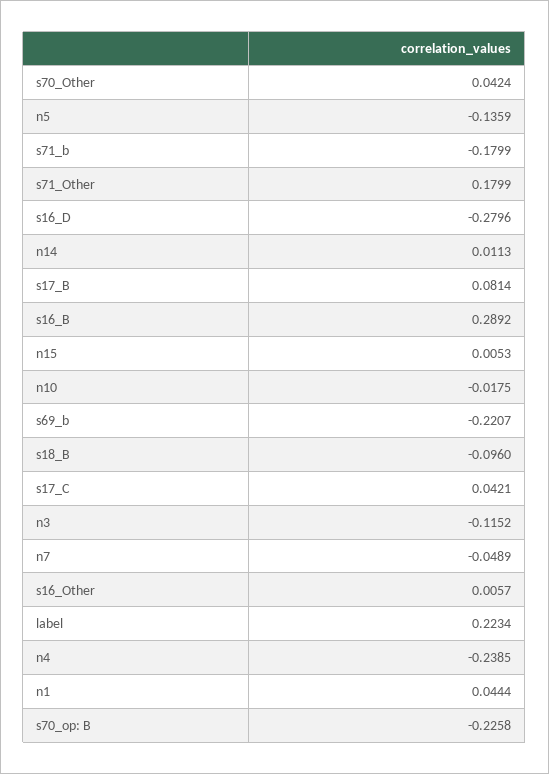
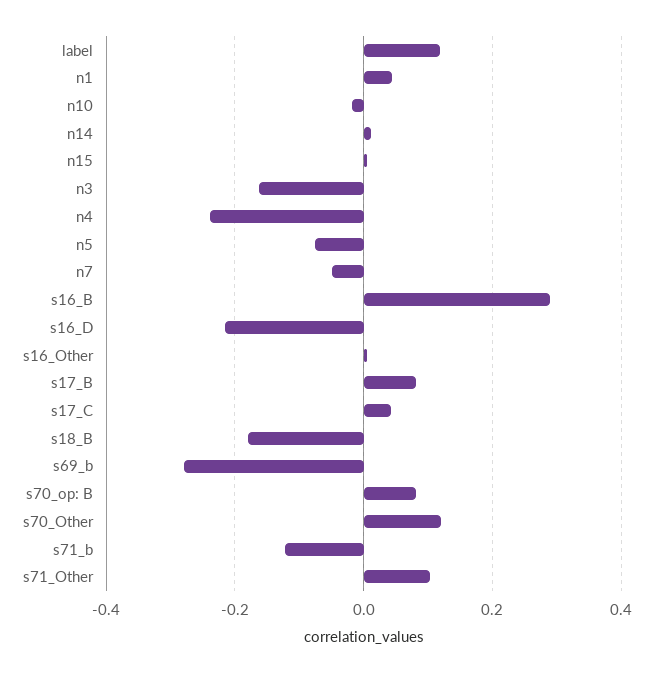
s70_Other: 0.0424 -> 0.12
n5: -0.1359 -> -0.08
s71_b: -0.1799 -> -0.12
s71_Other: 0.1799 -> 0.1
s16_D: -0.2796 -> -0.22
s69_b: -0.2207 -> -0.28
s18_B: -0.096 -> -0.18
n3: -0.1152 -> -0.16
label: 0.2234 -> 0.12
s70_op: B: -0.2258 -> 0.08

